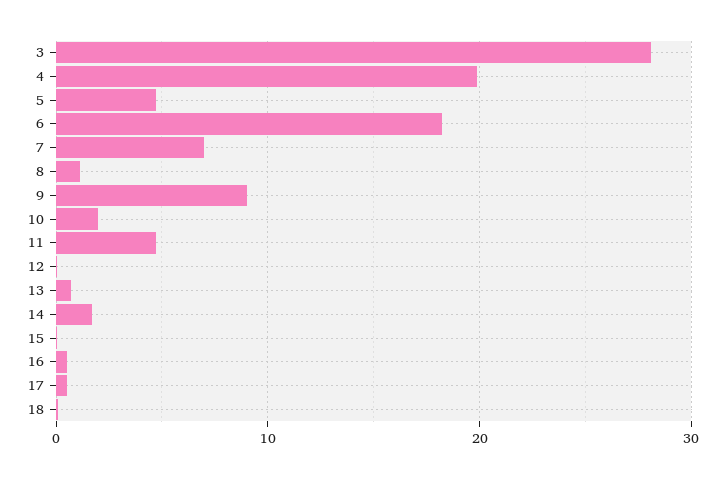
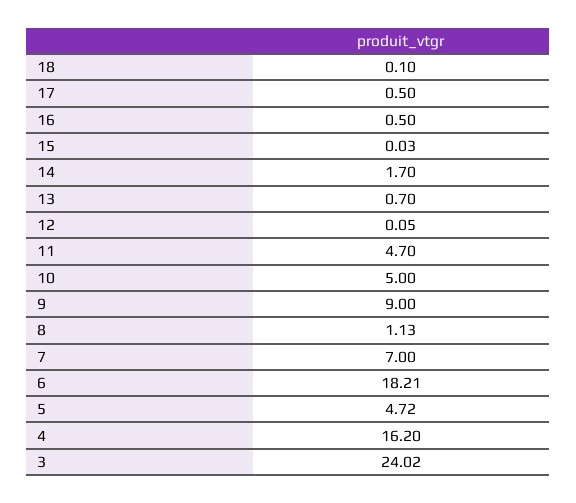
3: 28 -> 24.02
4: 20 -> 16.2
10: 2 -> 5

